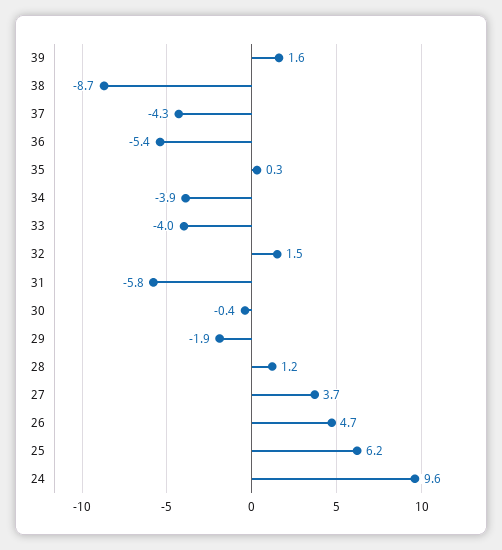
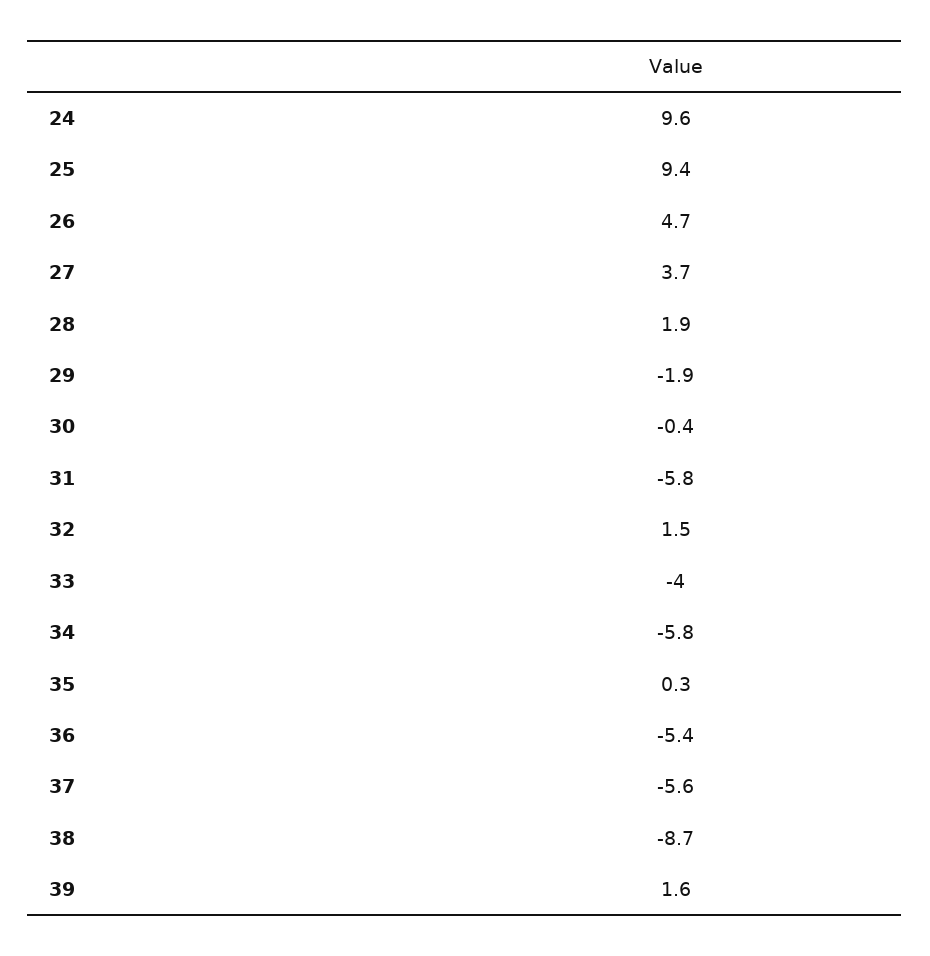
37: -4.3 -> -5.6
34: -3.9 -> -5.8
28: 1.2 -> 1.9
25: 6.2 -> 9.4

